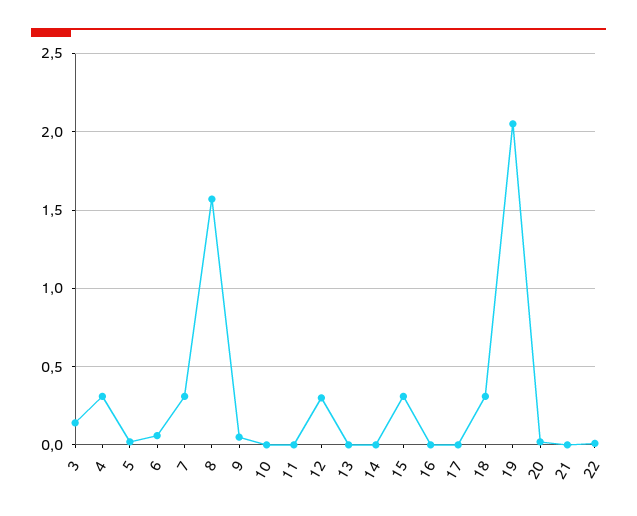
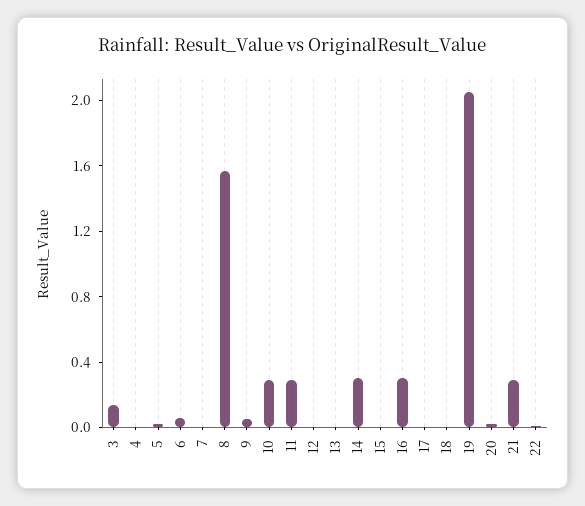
4: 0.3 -> 0
7: 0.3 -> 0
10: 0 -> 0.3
11: 0 -> 0.3
12: 0.3 -> 0
14: 0 -> 0.3
15: 0.3 -> 0
16: 0 -> 0.3
18: 0.3 -> 0
21: 0 -> 0.3

